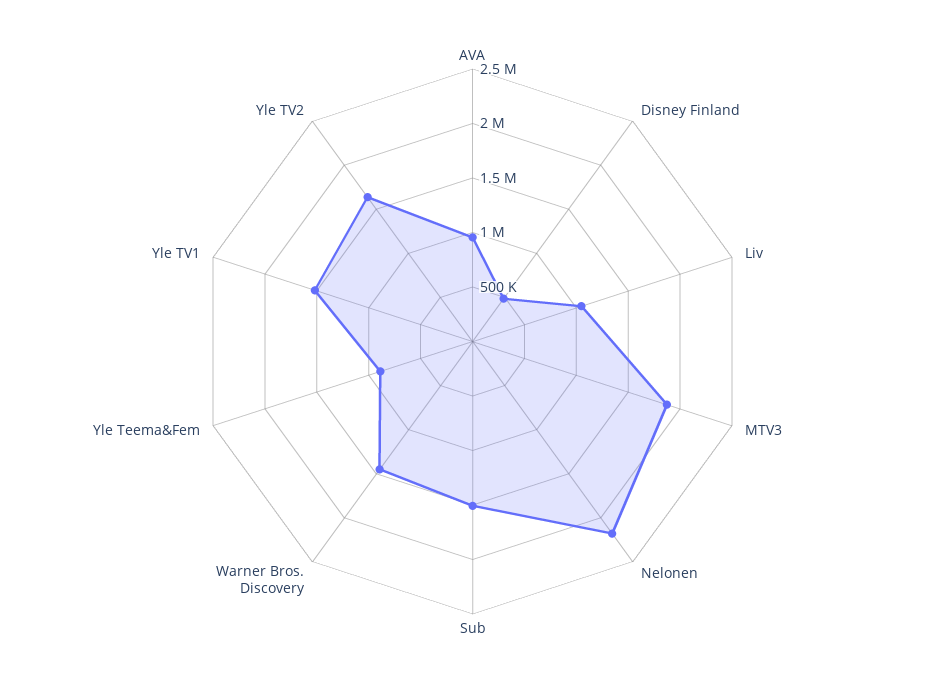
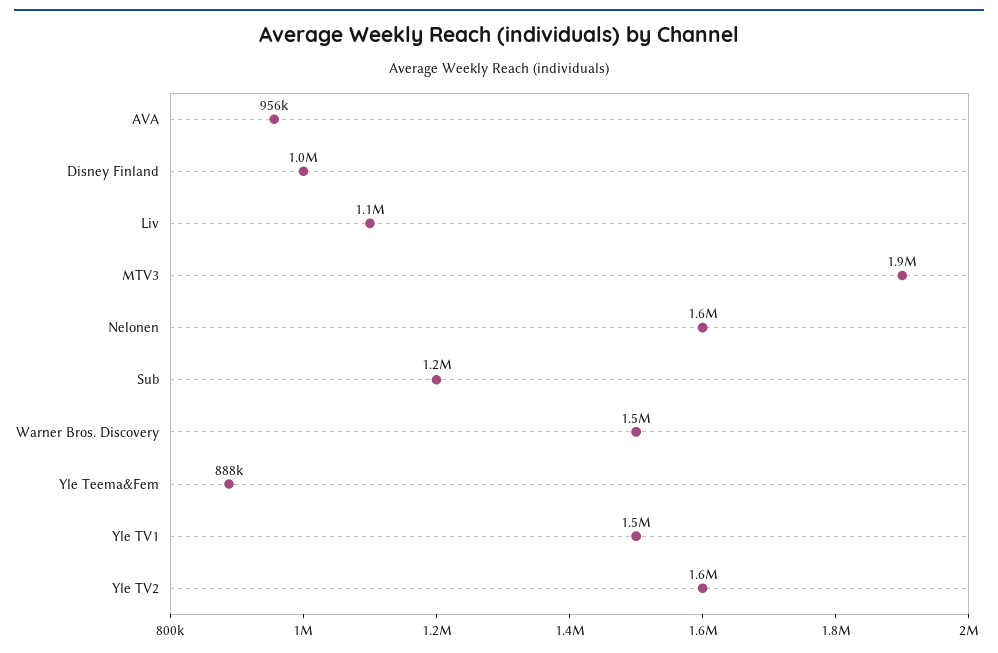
Disney Finland: 500000 -> 1000000
Nelonen: 2200000 -> 1600000
Sub: 1500000 -> 1200000

